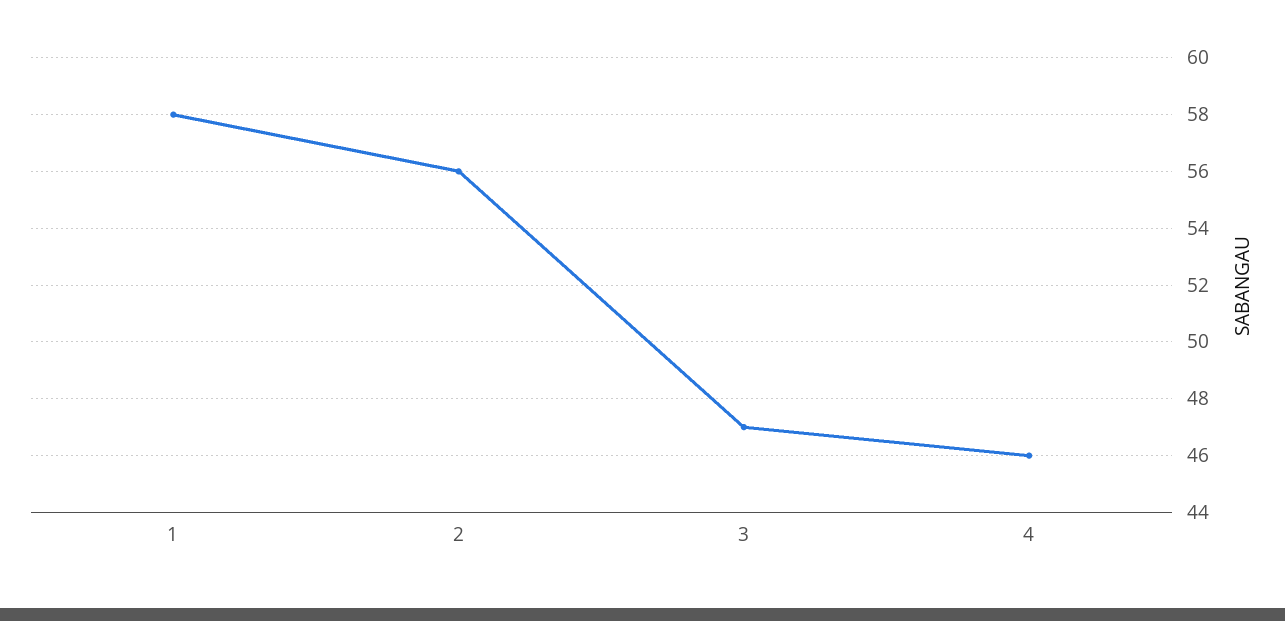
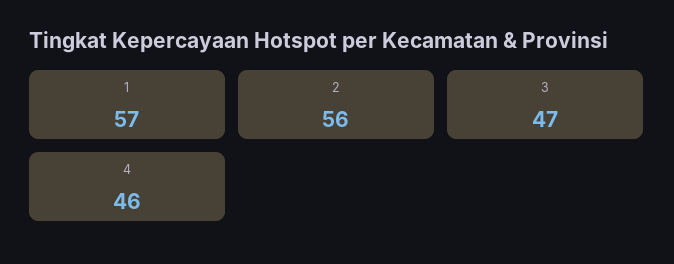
1: 58 -> 57

